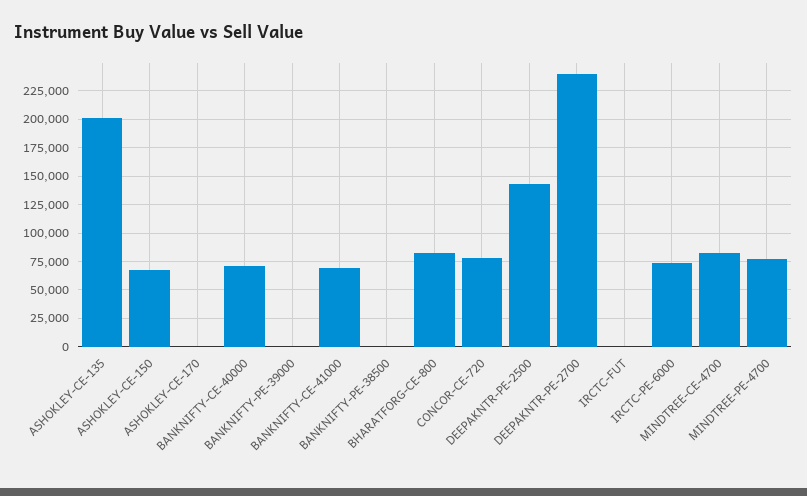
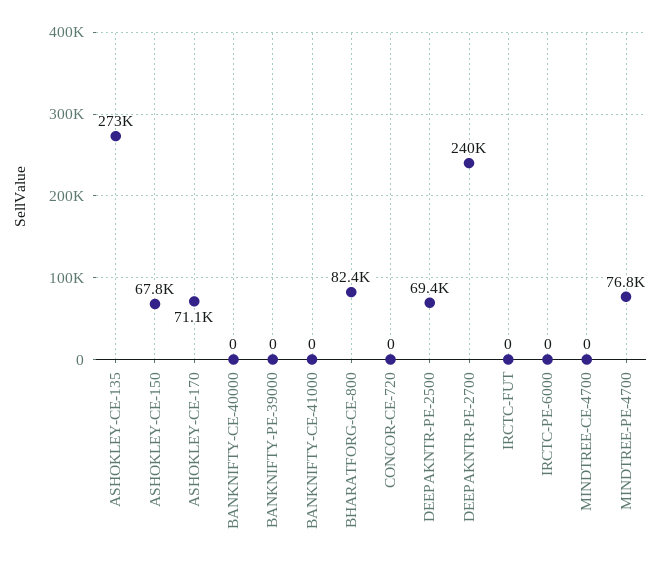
ASHOKLEY-CE-135: 200000 -> 273000
ASHOKLEY-CE-170: 0 -> 71100
BANKNIFTY-CE-40000: 75000 -> 0
BANKNIFTY-CE-41000: 75000 -> 0
BANKNIFTY-PE-38500: 0 -> none
CONCOR-CE-720: 75000 -> 0
DEEPAKNTR-PE-2500: 150000 -> 69400
IRCTC-PE-6000: 75000 -> 0
MINDTREE-CE-4700: 75000 -> 0

